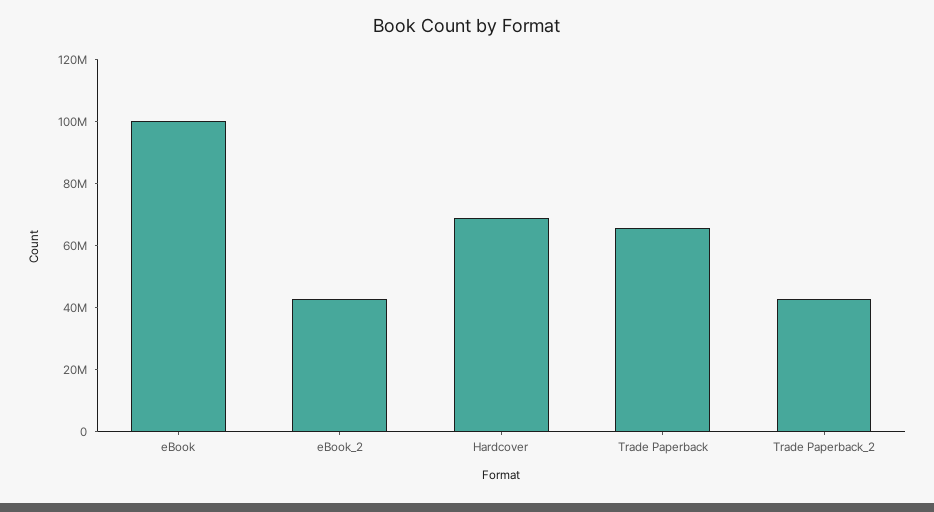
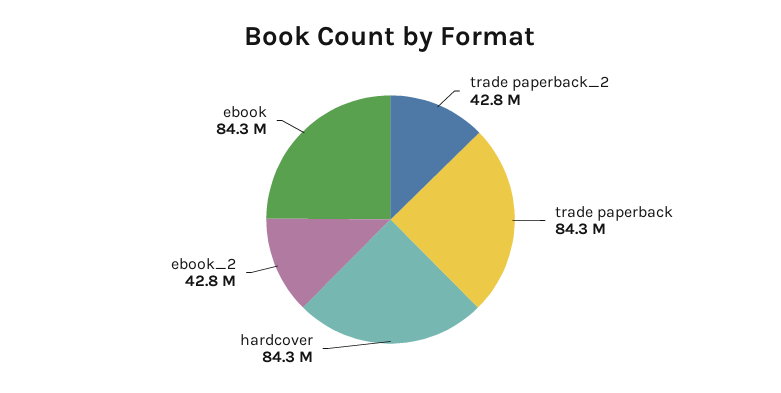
eBook: 100000000 -> 84300000
Hardcover: 70000000 -> 84300000
Trade Paperback: 65000000 -> 84300000

